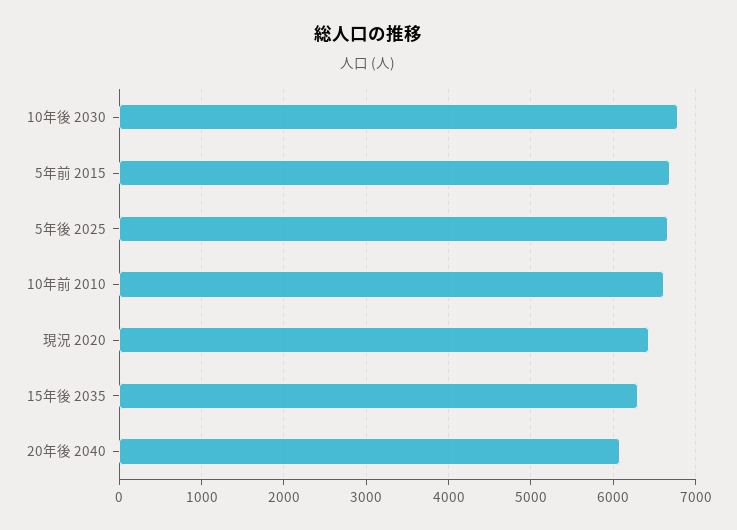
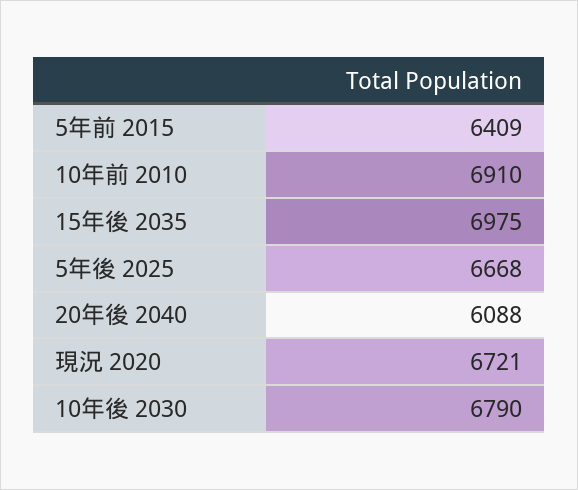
5年前 2015: 6700 -> 6409
10年前 2010: 6600 -> 6910
現況 2020: 6400 -> 6721
15年後 2035: 6300 -> 6975

